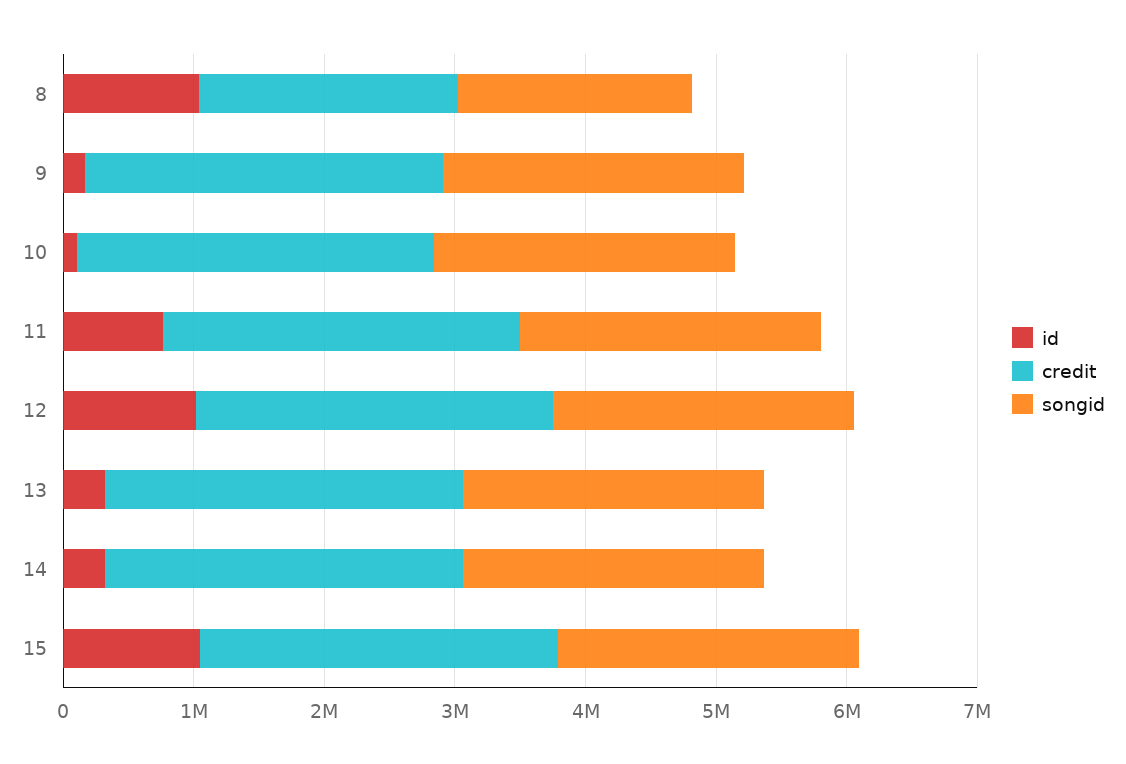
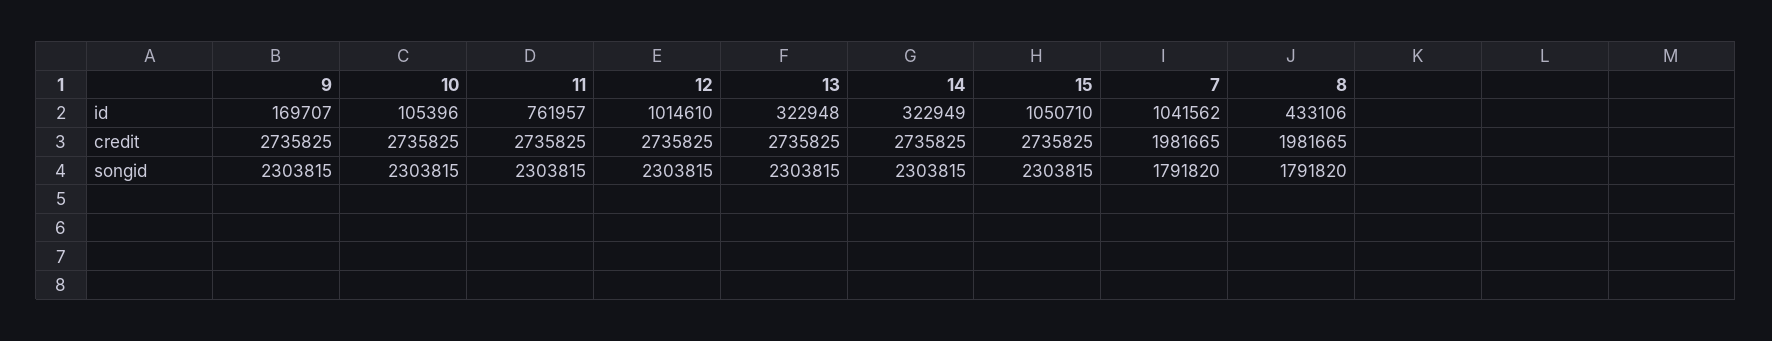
id, 8: 1000000 -> 433106
id, 7: none -> 1041562
credit, 7: none -> 1981665
songid, 7: none -> 1791820

